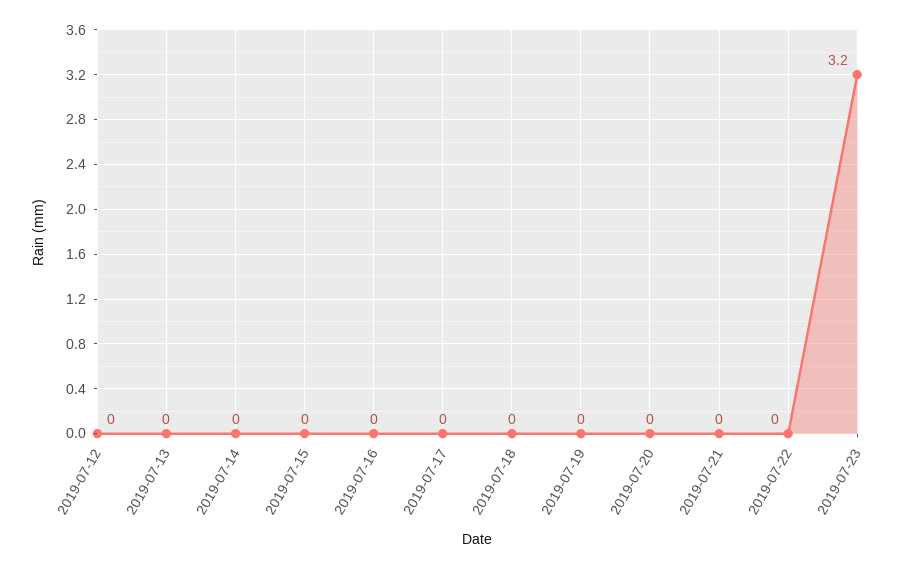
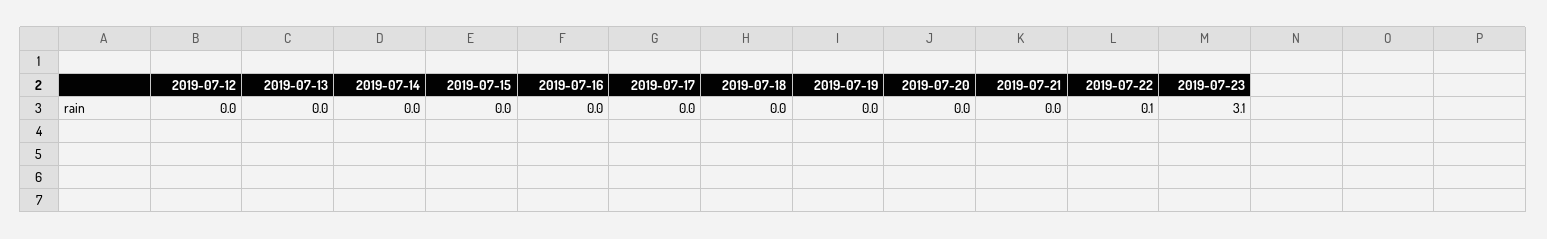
2019-07-22: 0 -> 0.1
2019-07-23: 3.2 -> 3.1

